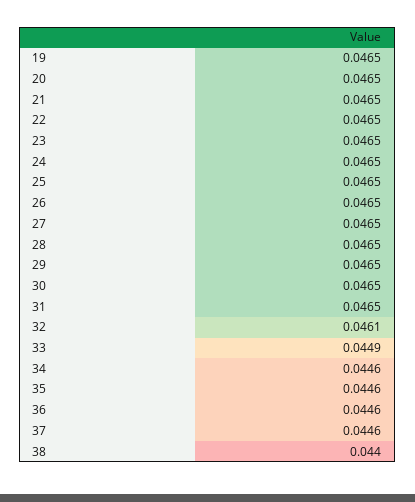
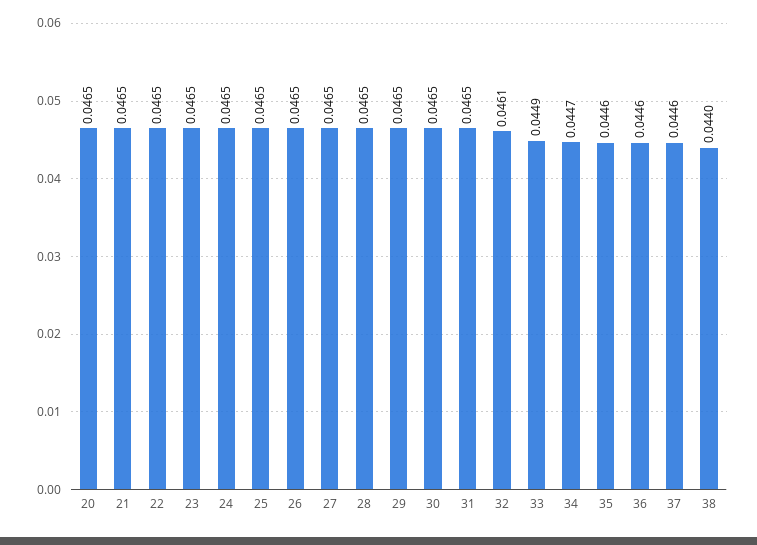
19: 0.0465 -> none
34: 0.0446 -> 0.0447

